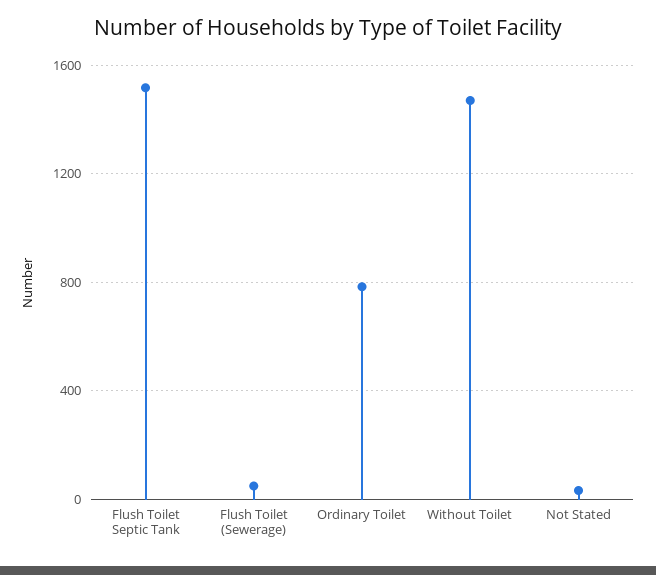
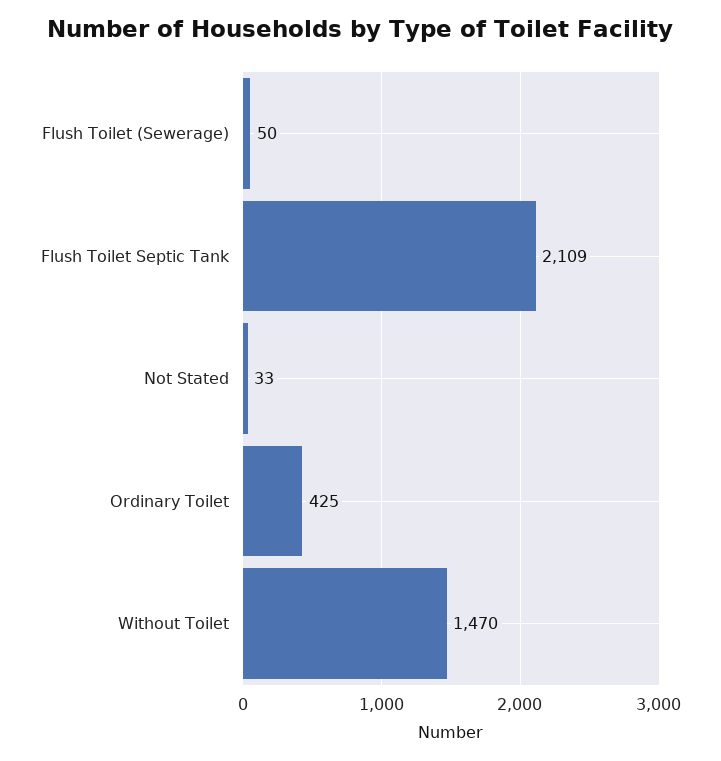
Flush Toilet Septic Tank: 1500 -> 2109
Ordinary Toilet: 800 -> 425

